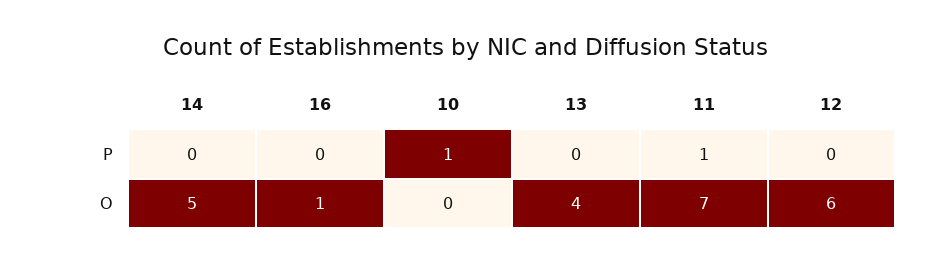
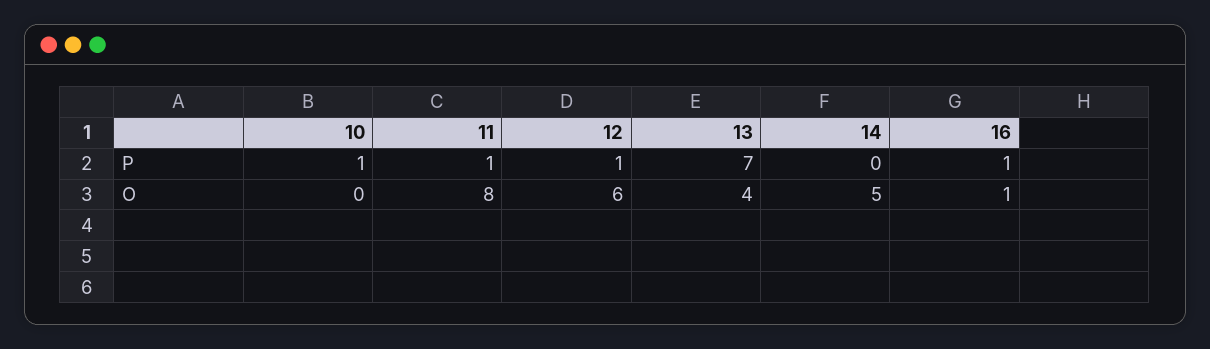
16, P: 0 -> 1
13, P: 0 -> 7
12, P: 0 -> 1
11, O: 7 -> 8

